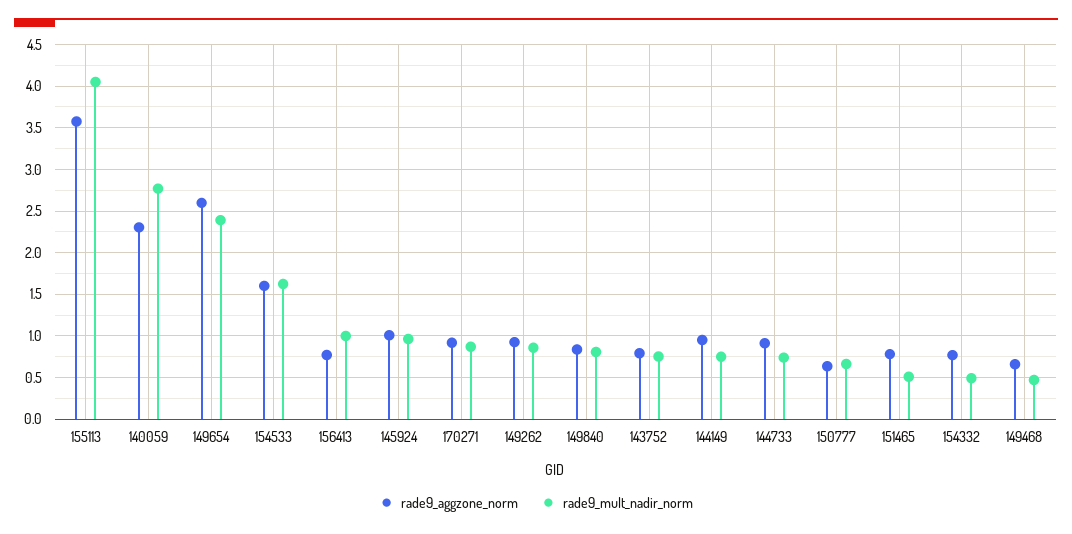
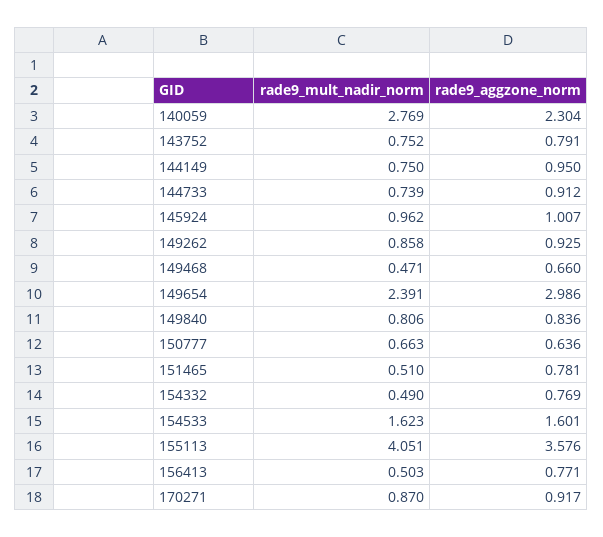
rade9_aggzone_norm, 149654: 2.6 -> 2.986
rade9_mult_nadir_norm, 156413: 1 -> 0.503

